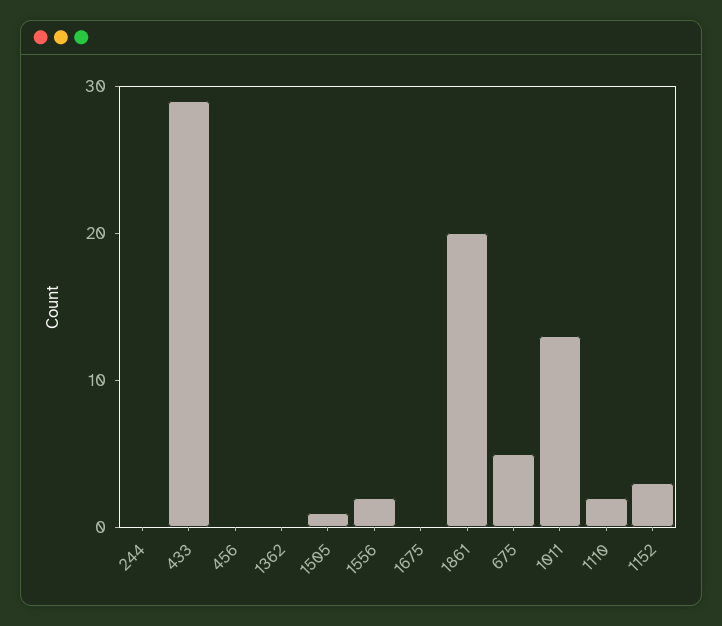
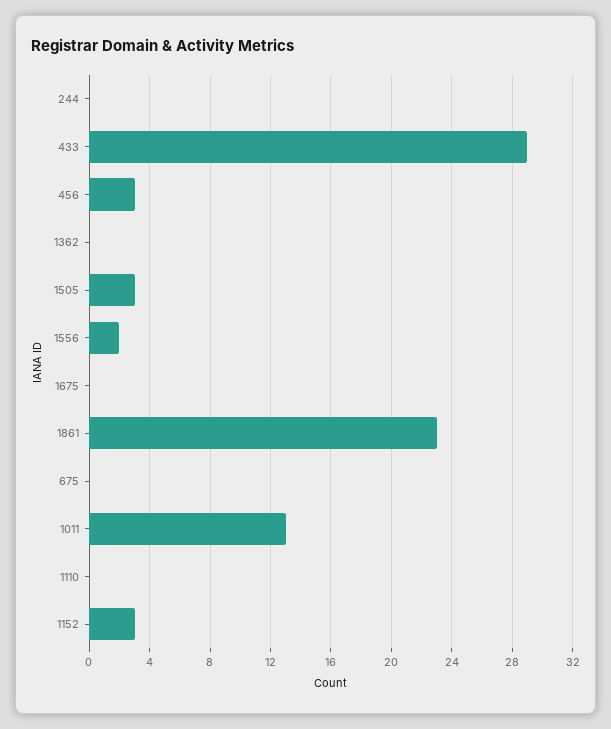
456: 0 -> 3
1505: 1 -> 3
1861: 20 -> 23
675: 5 -> 0
1110: 2 -> 0

